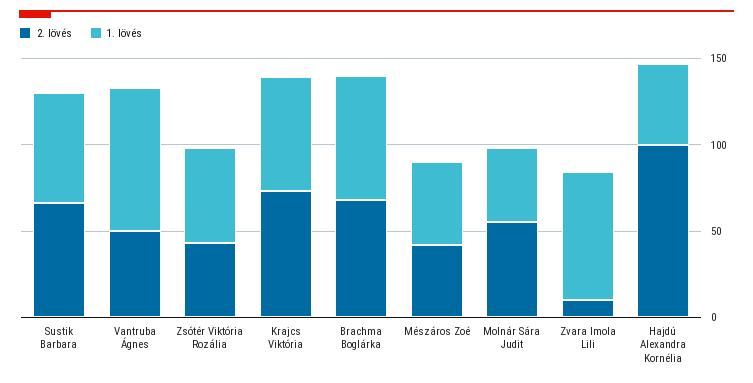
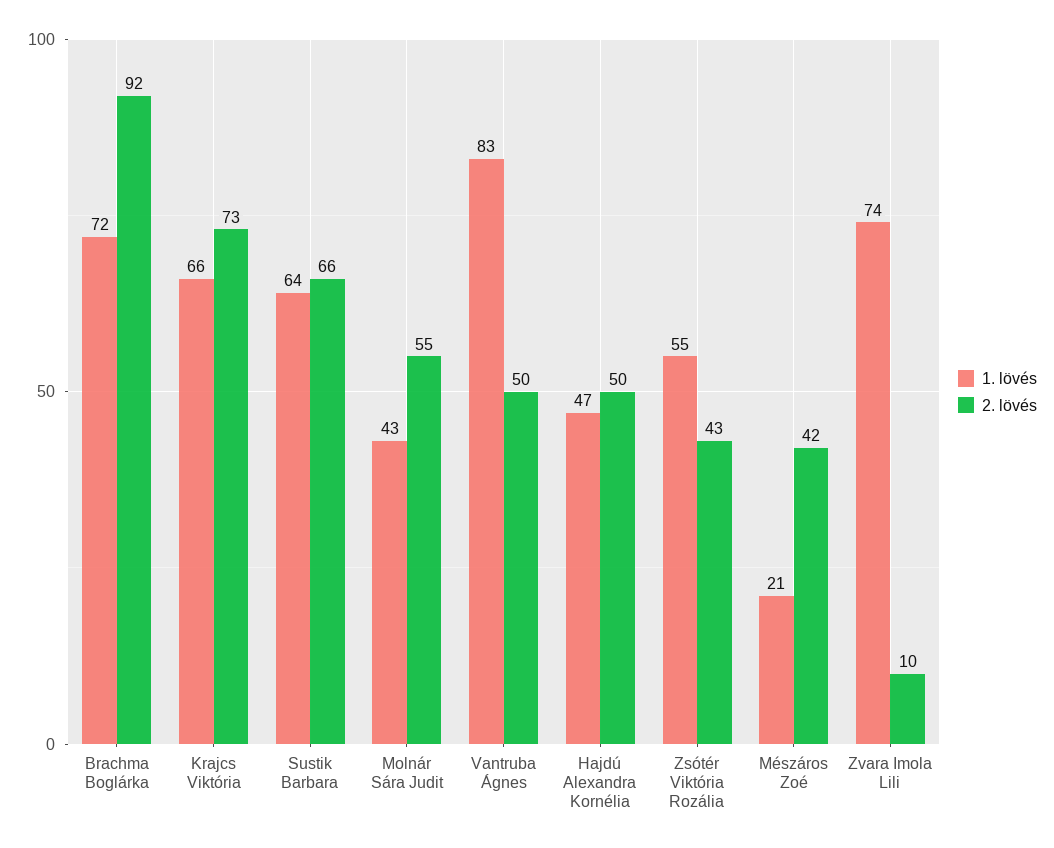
2. lövés, Brachma Boglárka: 70 -> 92
1. lövés, Mészáros Zoé: 50 -> 21
2. lövés, Hajdú Alexandra Kornélia: 100 -> 50

